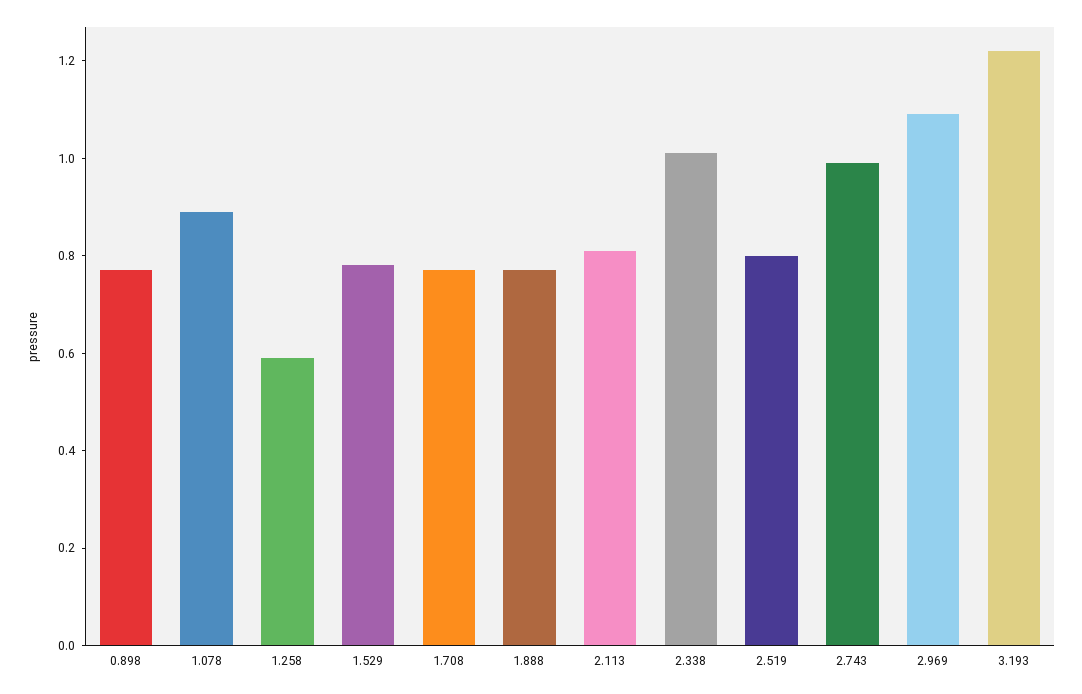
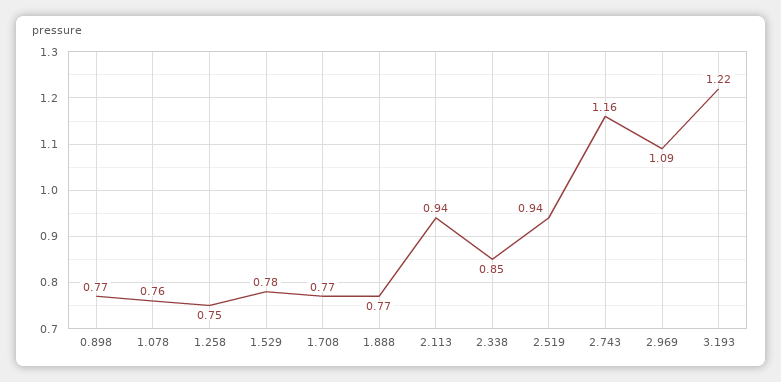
1.078: 0.9 -> 0.76
1.258: 0.6 -> 0.75
2.113: 0.8 -> 0.94
2.338: 1 -> 0.85
2.519: 0.8 -> 0.94
2.743: 1 -> 1.16

